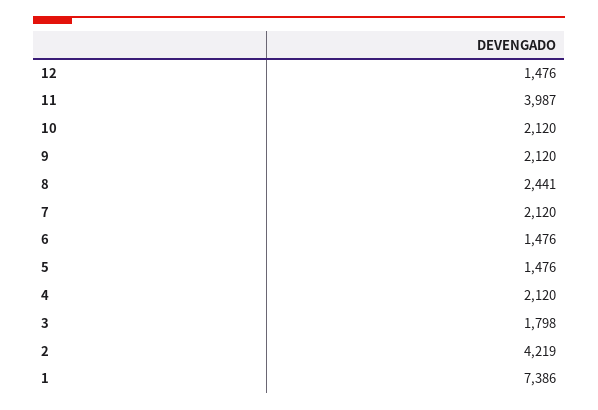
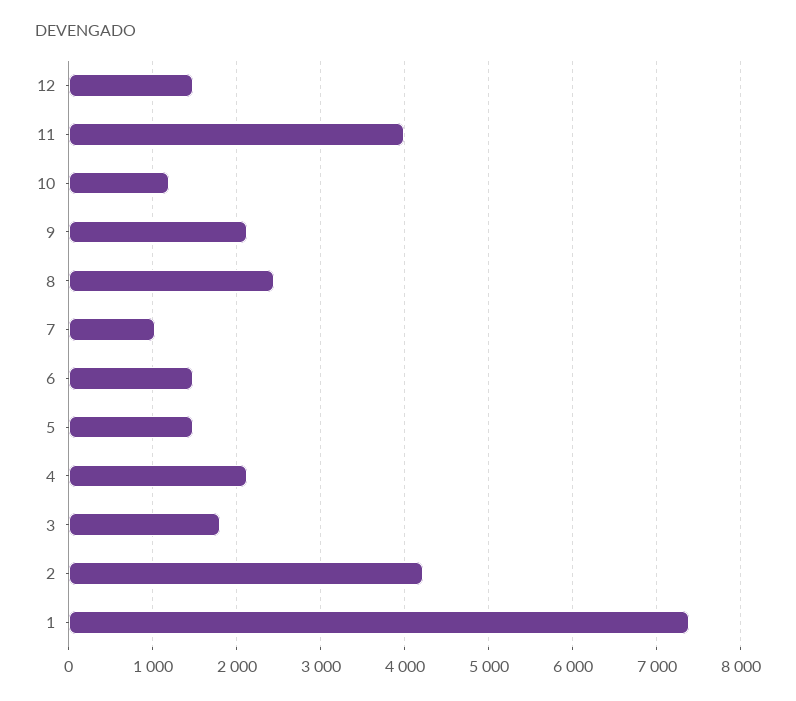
10: 2120 -> 1200
7: 2120 -> 1000

